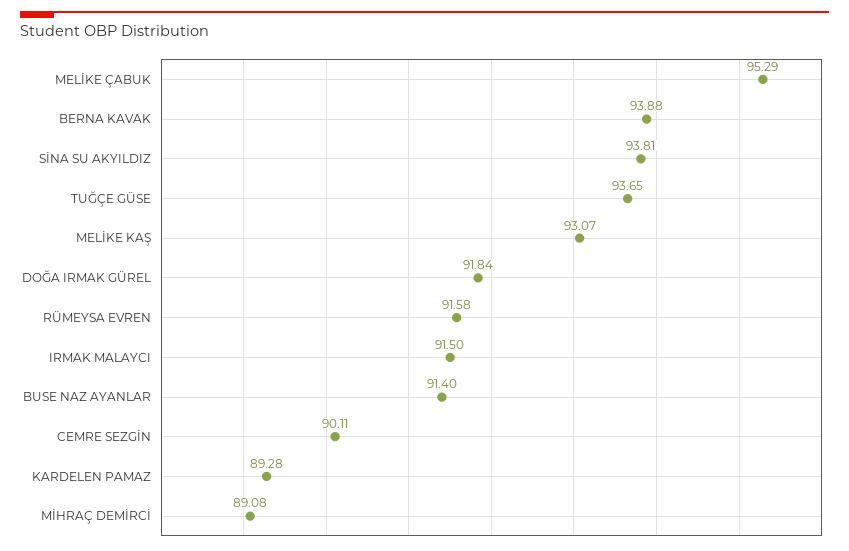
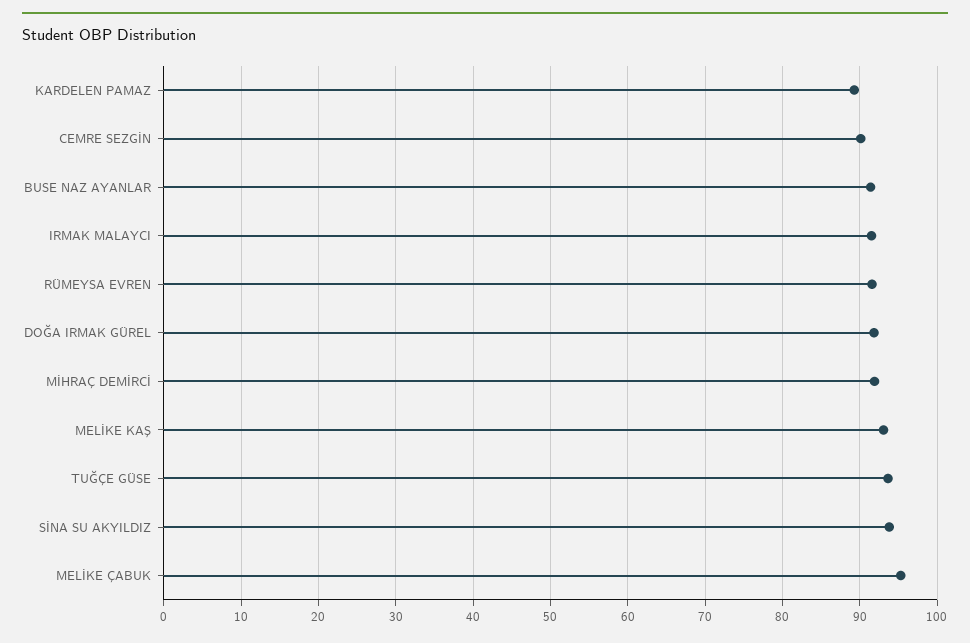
BERNA KAVAK: 93.88 -> none
MİHRAÇ DEMİRCİ: 89.08 -> 92

